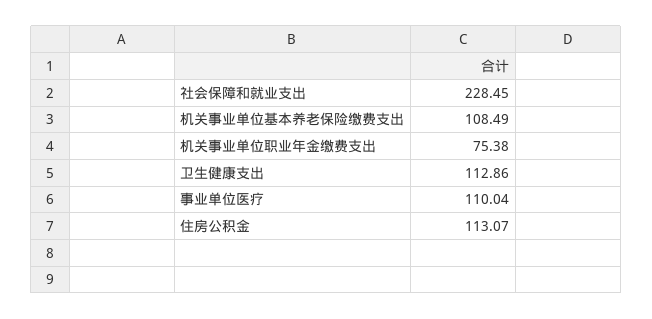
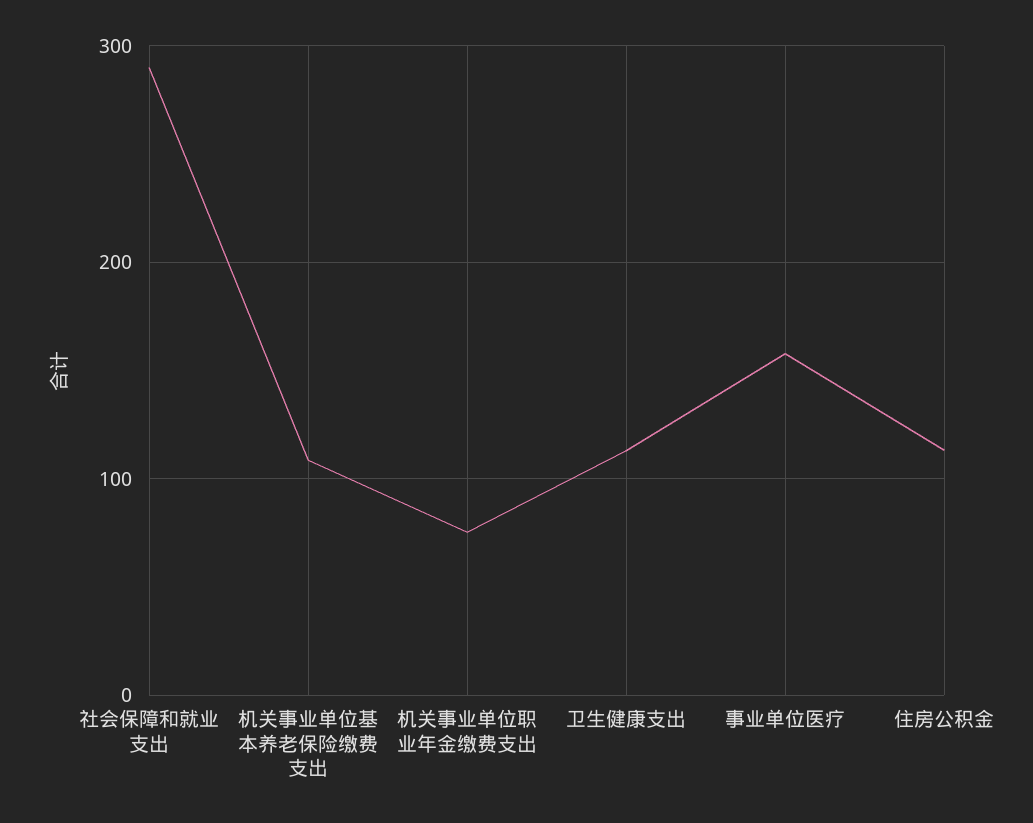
社会保障和就业支出: 228.45 -> 290
事业单位医疗: 110.04 -> 160

